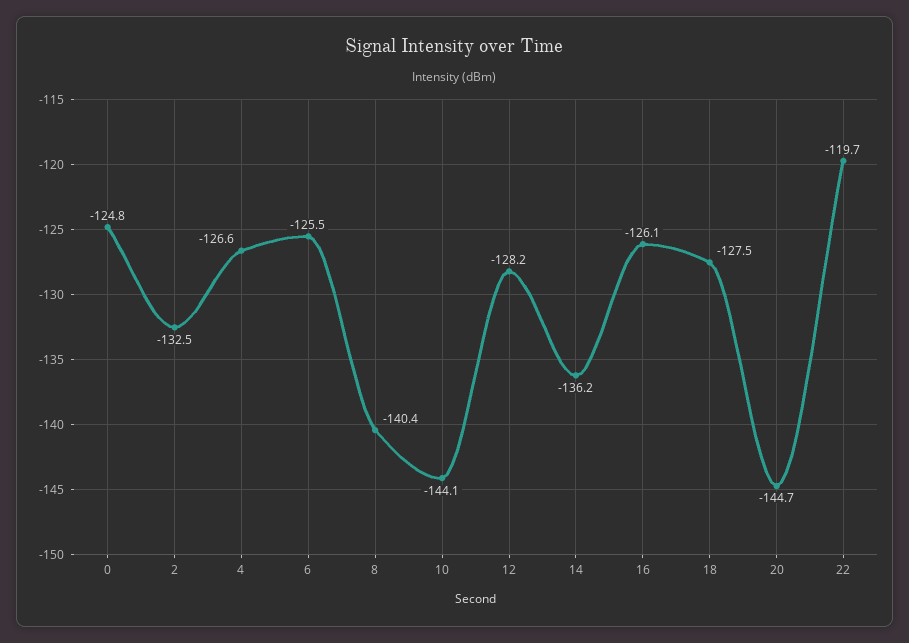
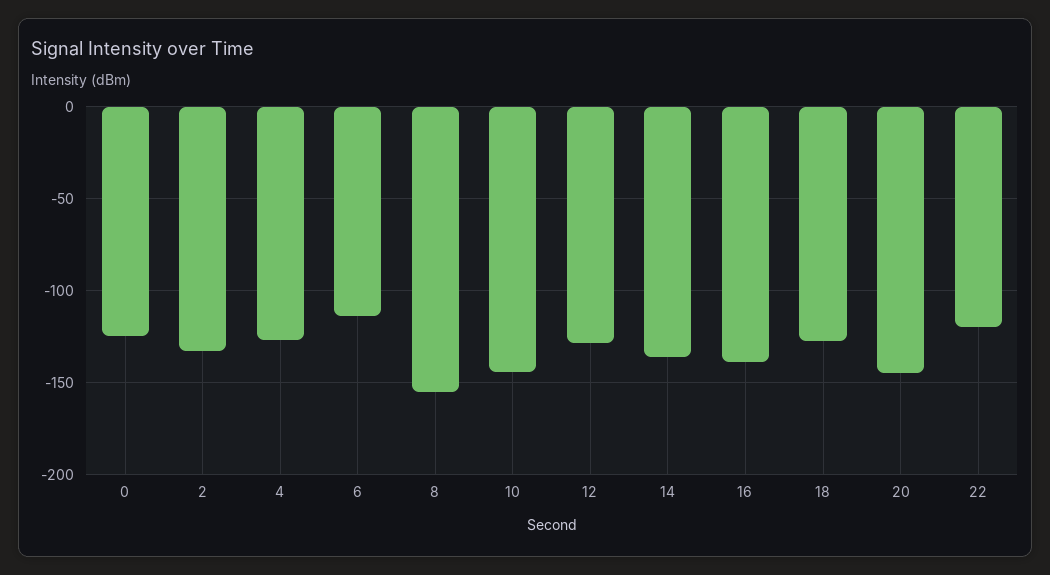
6: -125.5 -> -115
8: -140.4 -> -155
16: -126.1 -> -140

